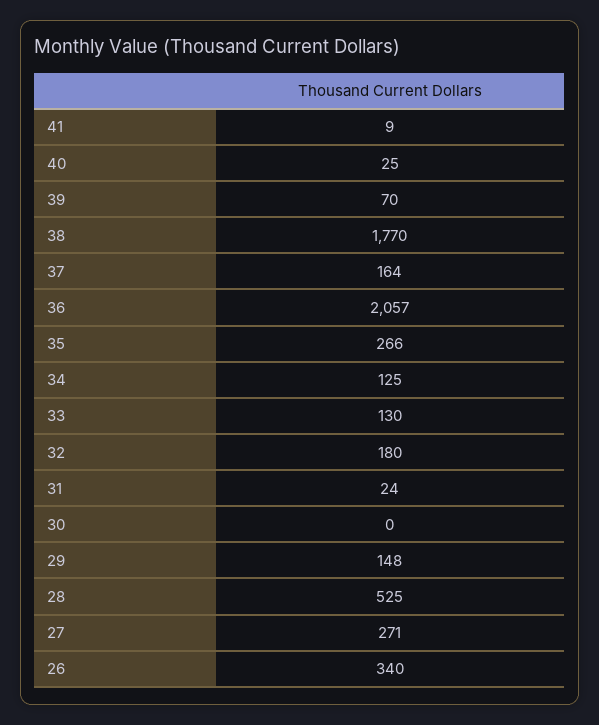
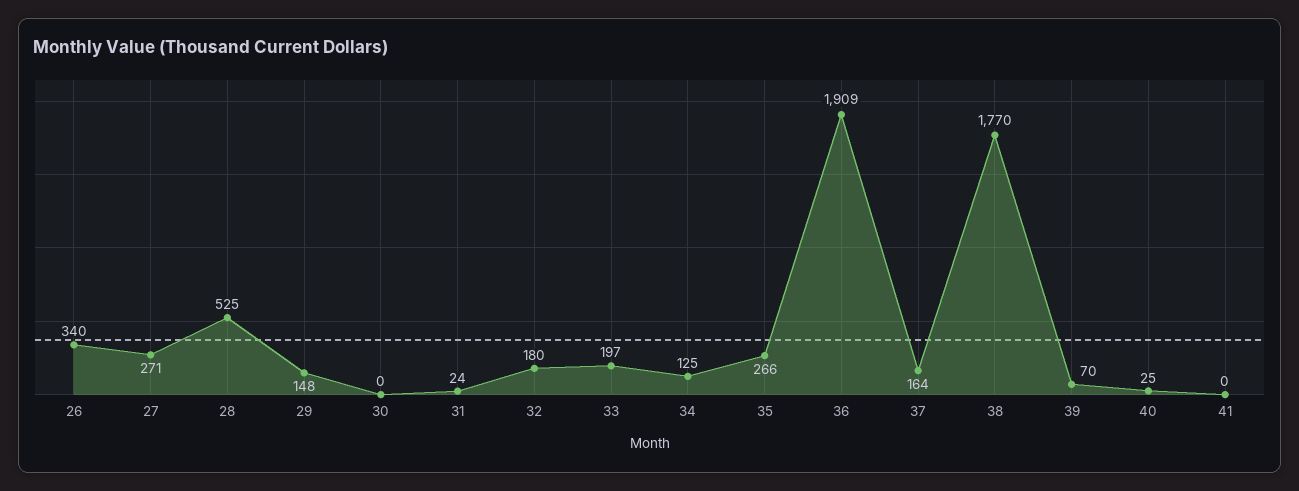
41: 9 -> 0
36: 2057 -> 1909
33: 130 -> 197

